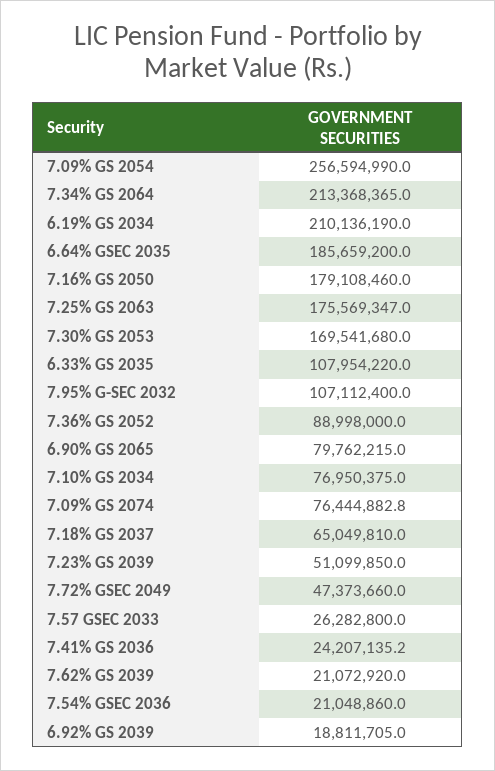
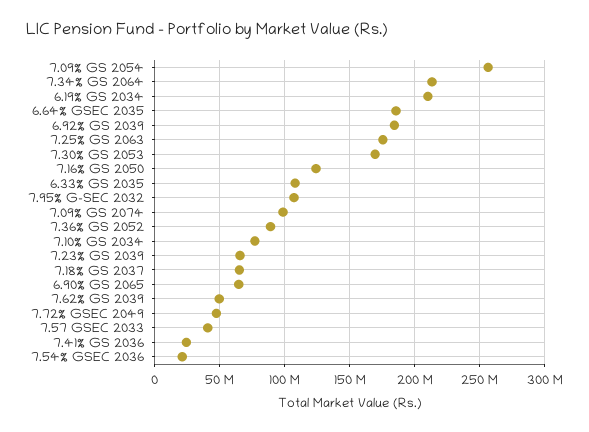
7.16% GS 2050: 179108460 -> 125000000
6.90% GS 2065: 79762215 -> 65000000
7.09% GS 2074: 76444882.8 -> 100000000
7.23% GS 2039: 51099850 -> 65000000
7.57 GSEC 2033: 26282800 -> 40000000
7.62% GS 2039: 21072920 -> 50000000
6.92% GS 2039: 18811705 -> 185000000

